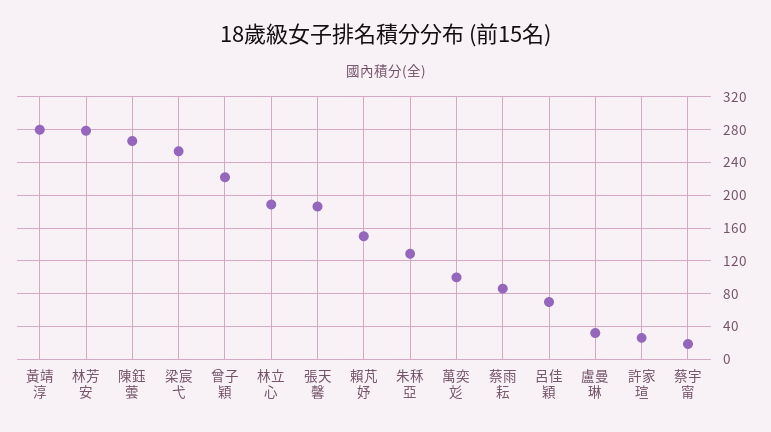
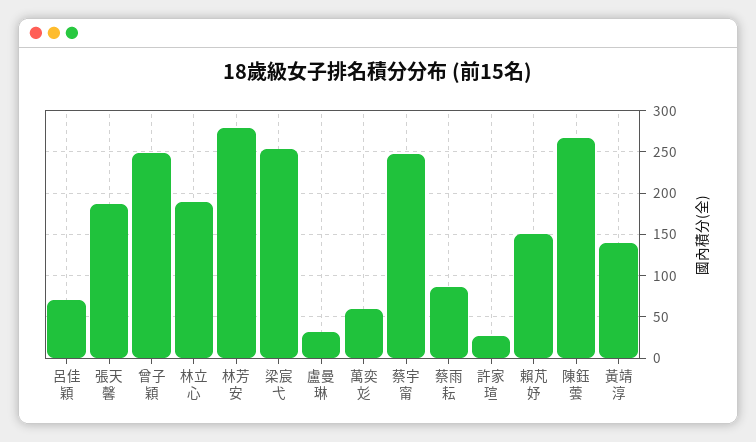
黃靖淳: 280 -> 140
曾子穎: 220 -> 250
朱秝亞: 130 -> none
萬奕彣: 100 -> 60
蔡宇甯: 20 -> 250

